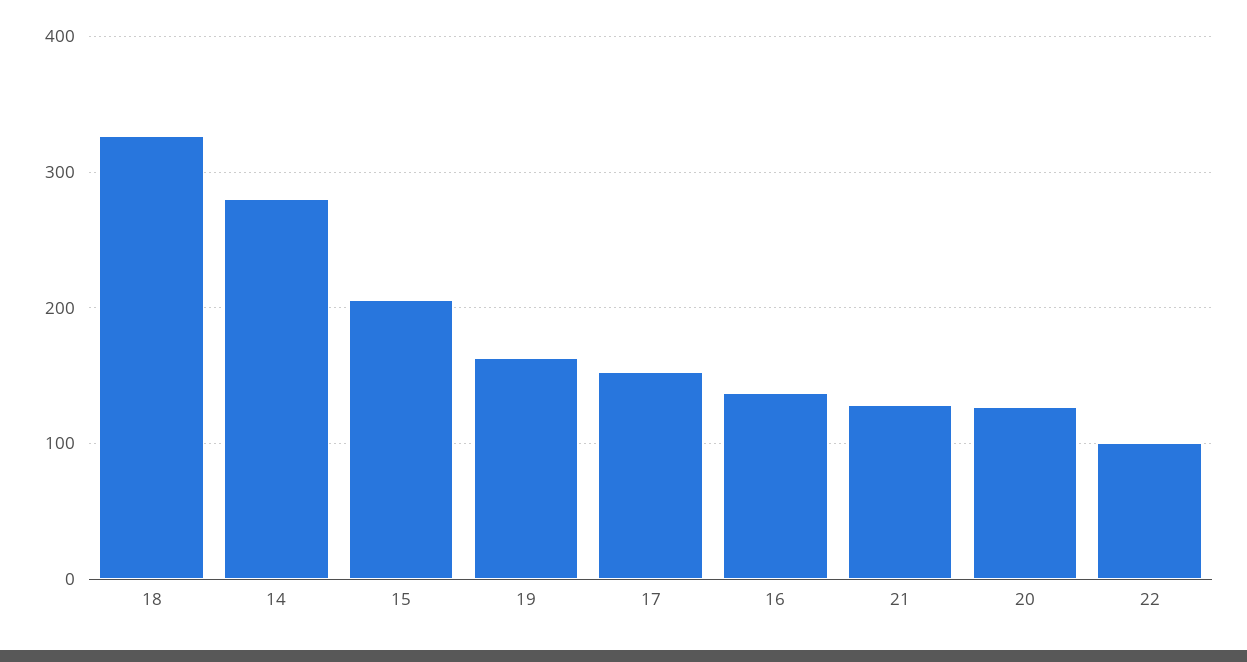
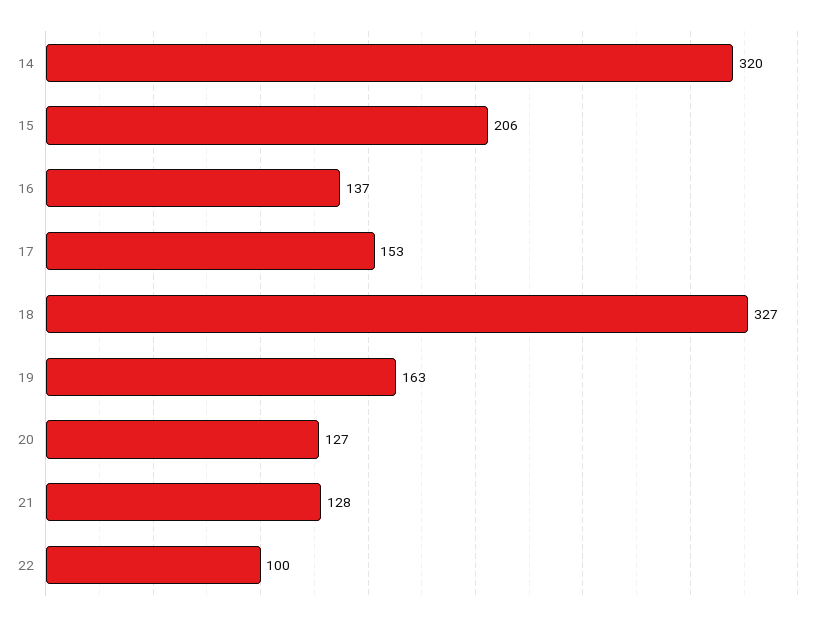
14: 280 -> 320

